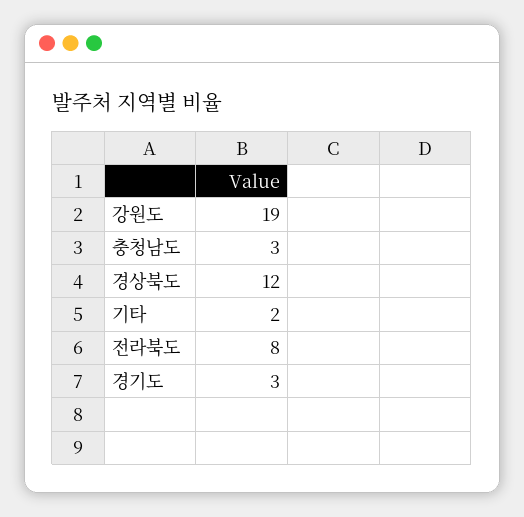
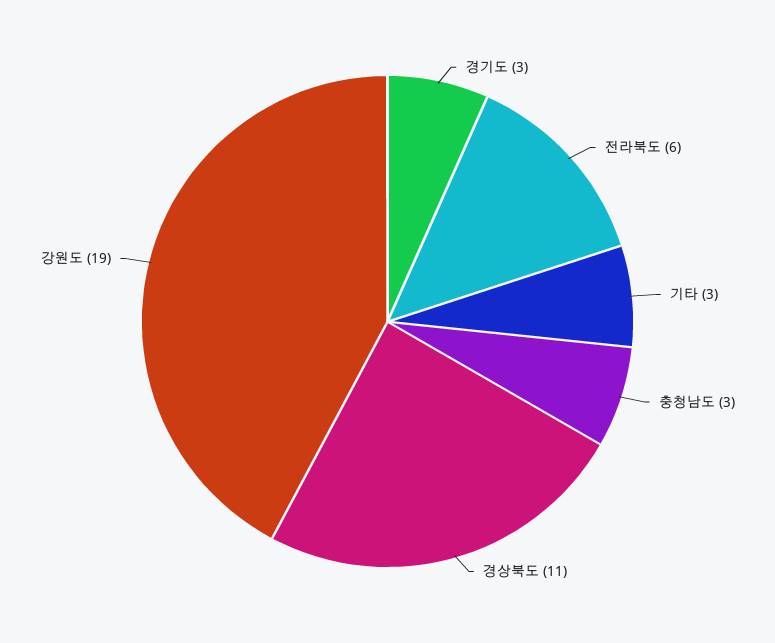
경상북도: 12 -> 11
기타: 2 -> 3
전라북도: 8 -> 6

